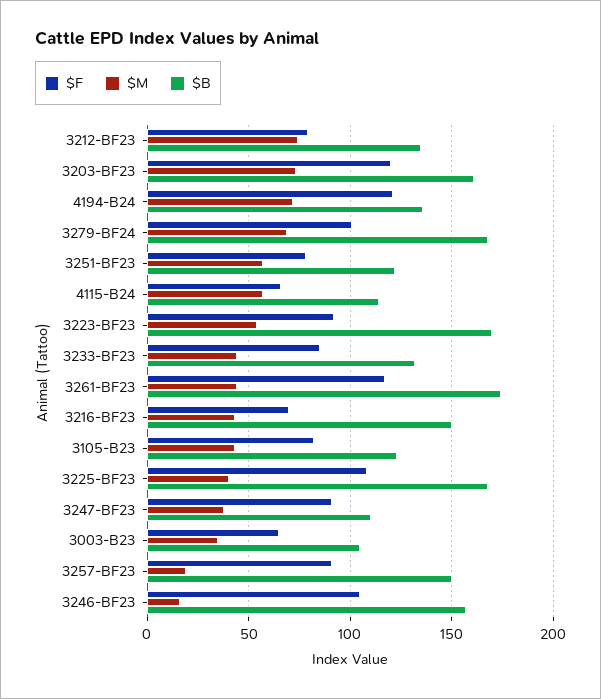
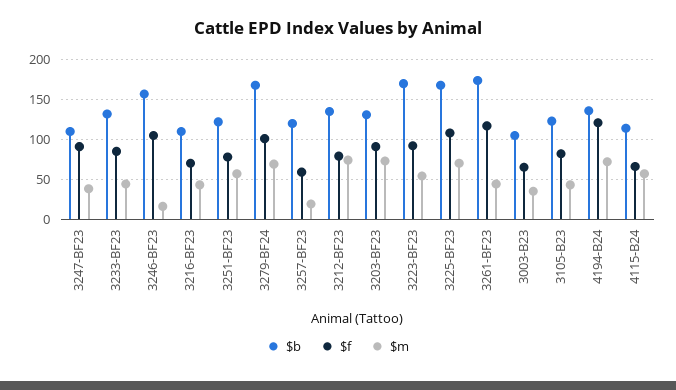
$F, 3203-BF23: 120 -> 90
$B, 3203-BF23: 160 -> 130
$B, 3216-BF23: 150 -> 110
$M, 3225-BF23: 40 -> 70
$F, 3257-BF23: 90 -> 60
$B, 3257-BF23: 150 -> 120

